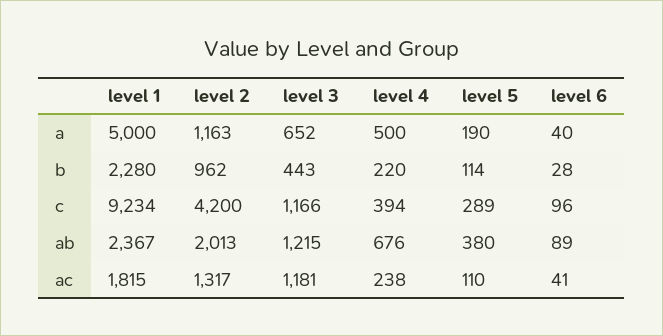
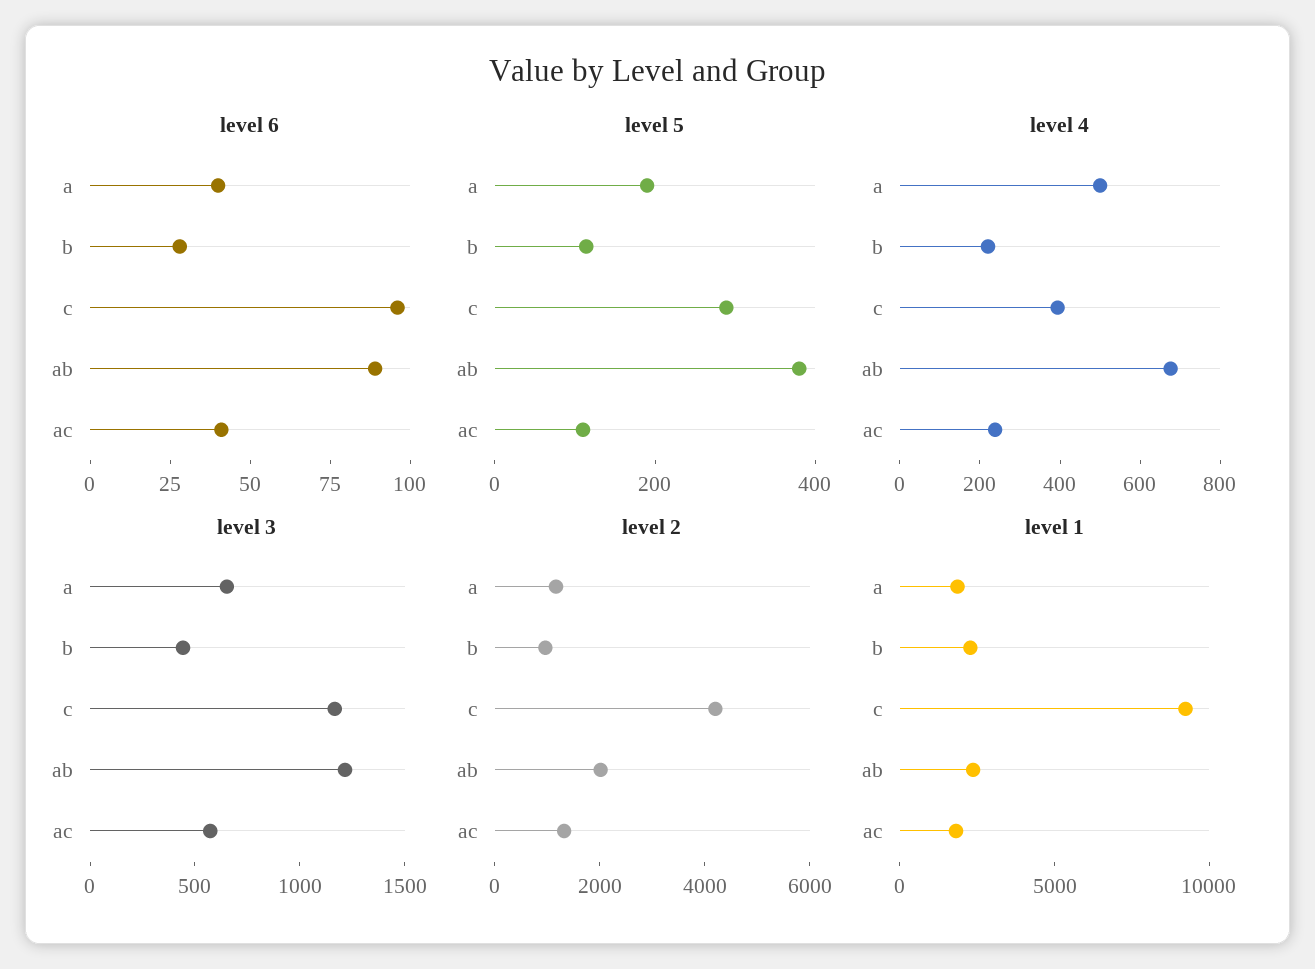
level 1, a: 5000 -> 2000
level 3, ac: 1181 -> 600

